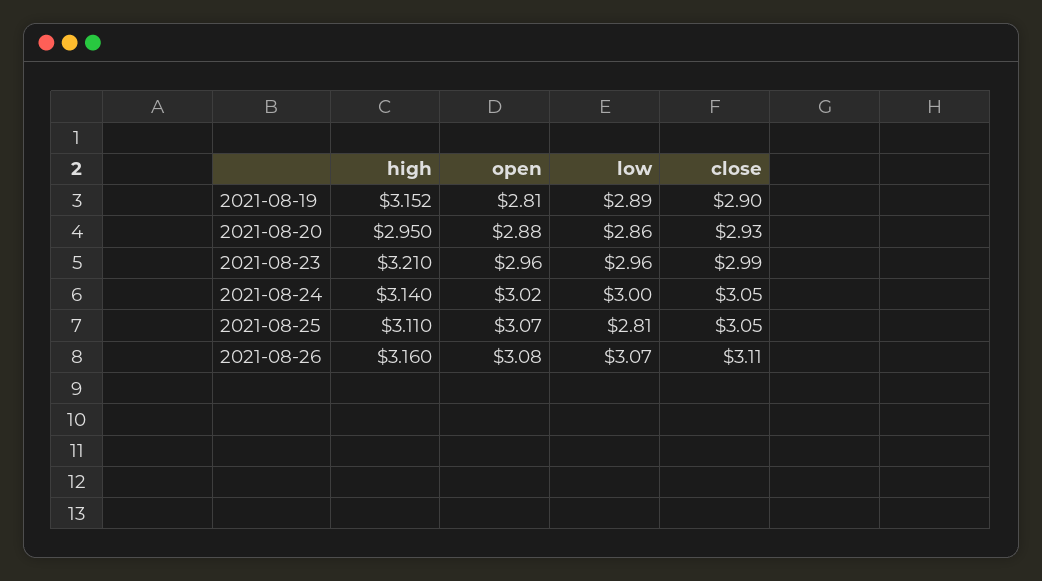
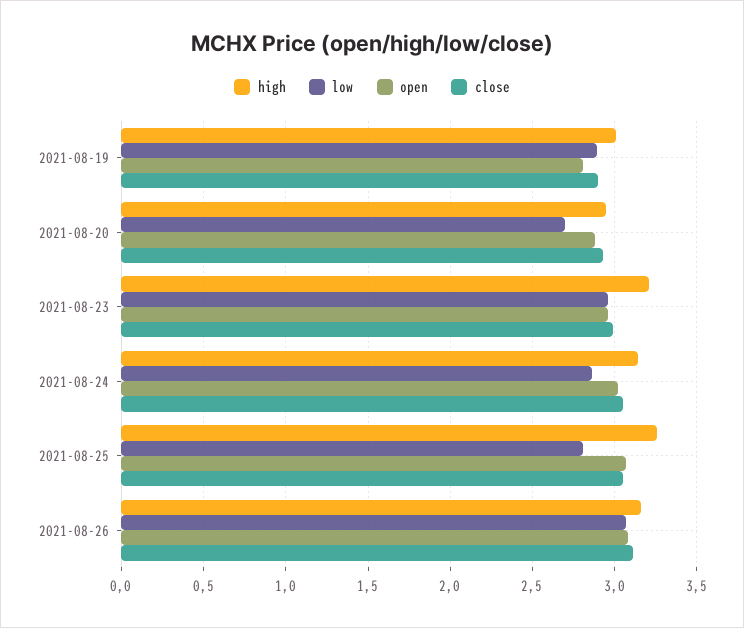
high, 2021-08-19: 3.152 -> 3
low, 2021-08-20: 2.86 -> 2.7
low, 2021-08-24: 3 -> 2.85
high, 2021-08-25: 3.11 -> 3.25

